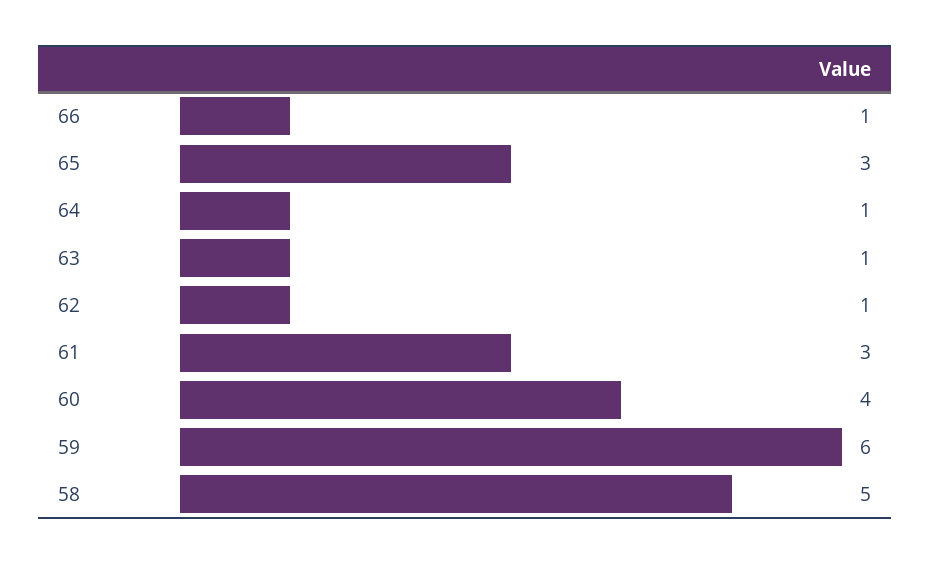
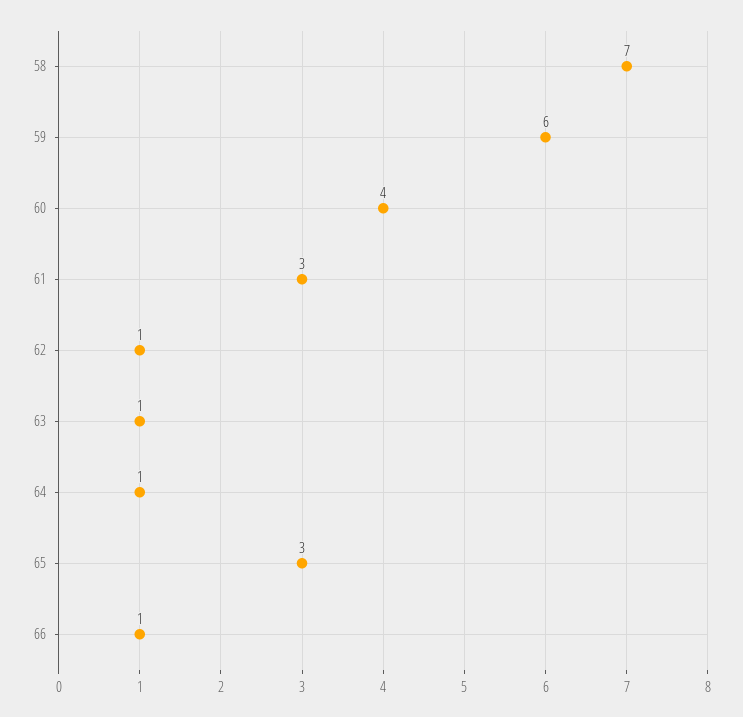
58: 5 -> 7

